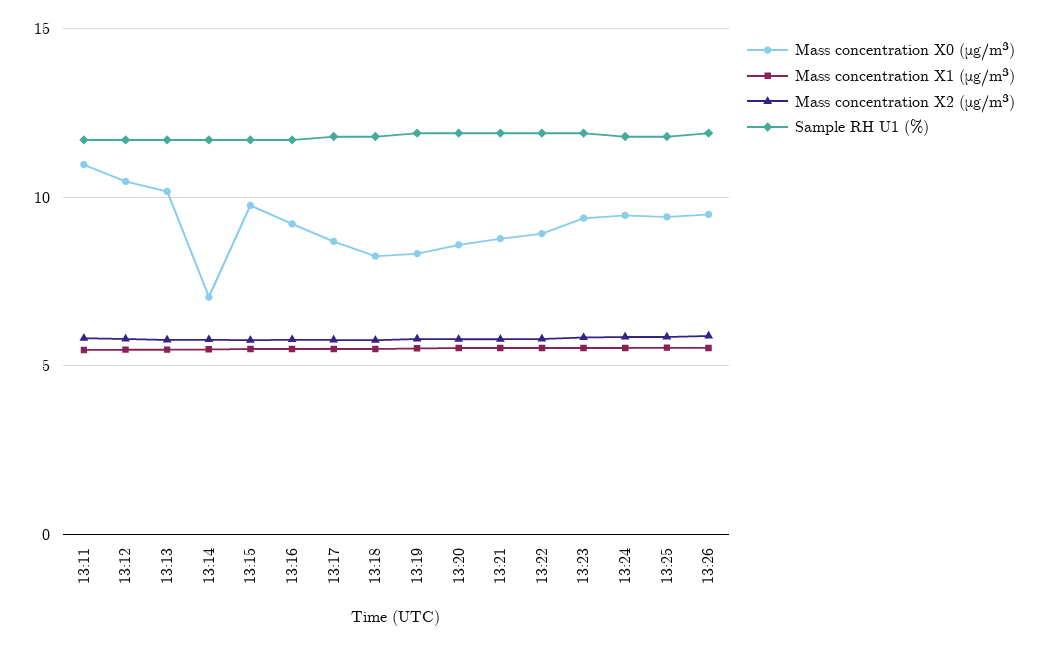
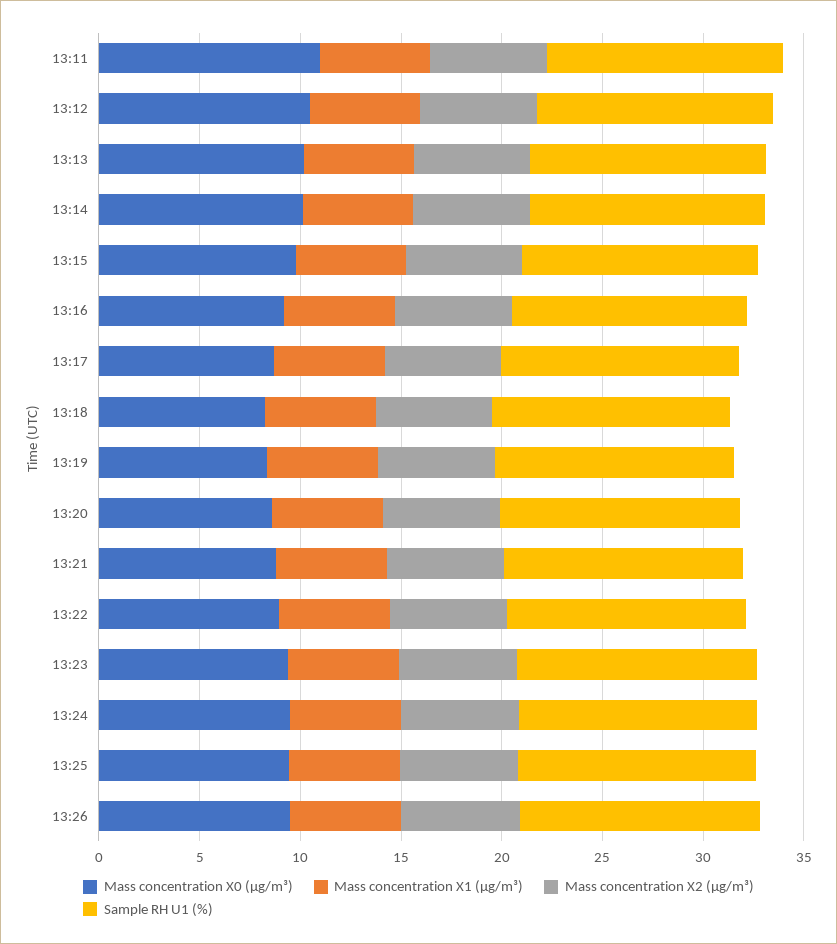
Mass concentration X0 (μg/m³), 13:14: 7 -> 10

